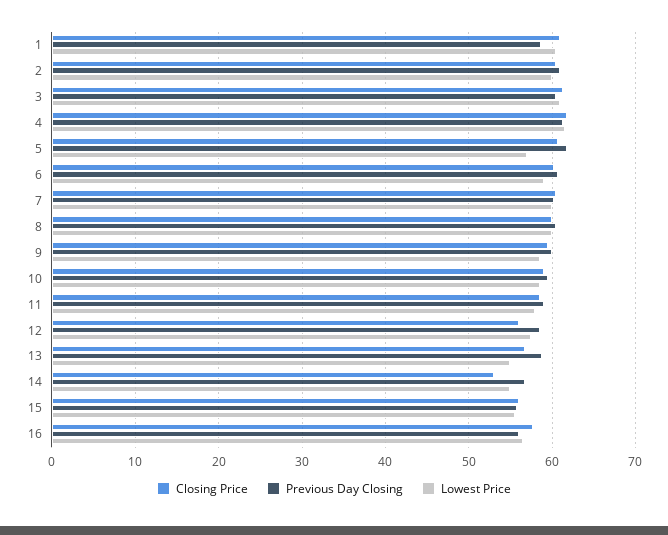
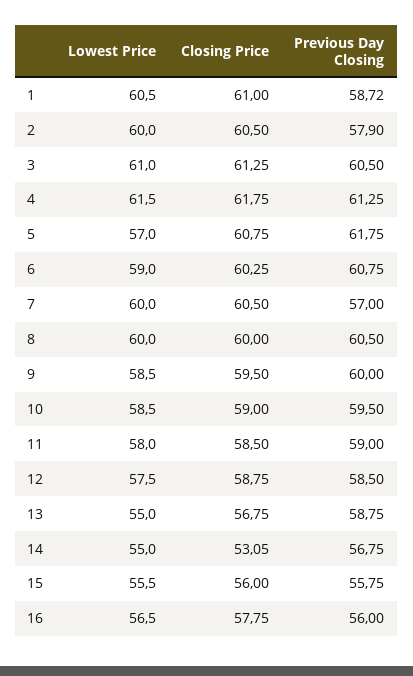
Previous Day Closing, 2: 61 -> 57.9
Previous Day Closing, 7: 60 -> 57
Closing Price, 12: 56 -> 58.75

